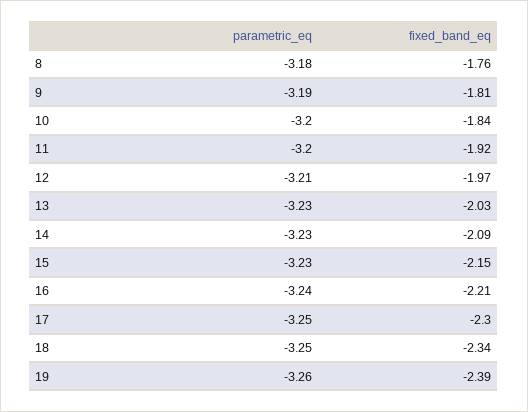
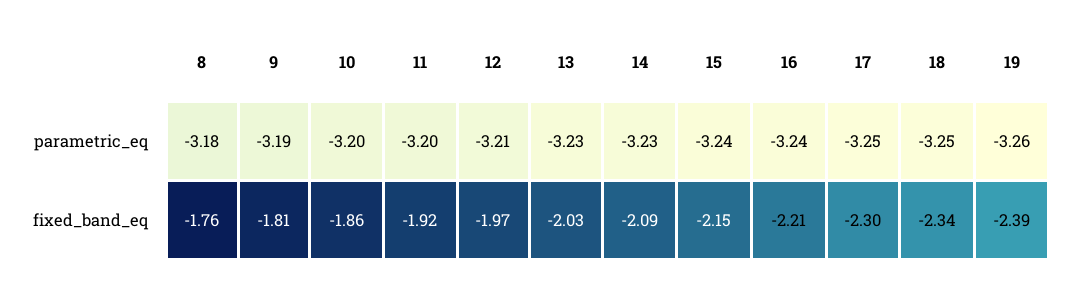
fixed_band_eq, 10: -1.84 -> -1.86
parametric_eq, 15: -3.23 -> -3.24

